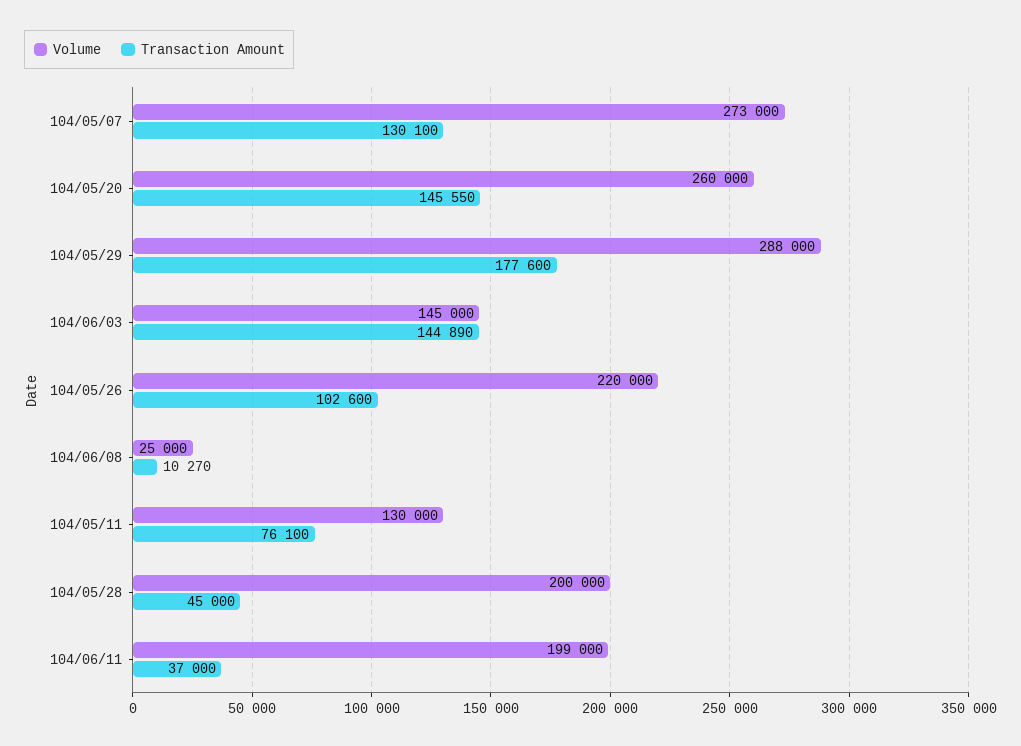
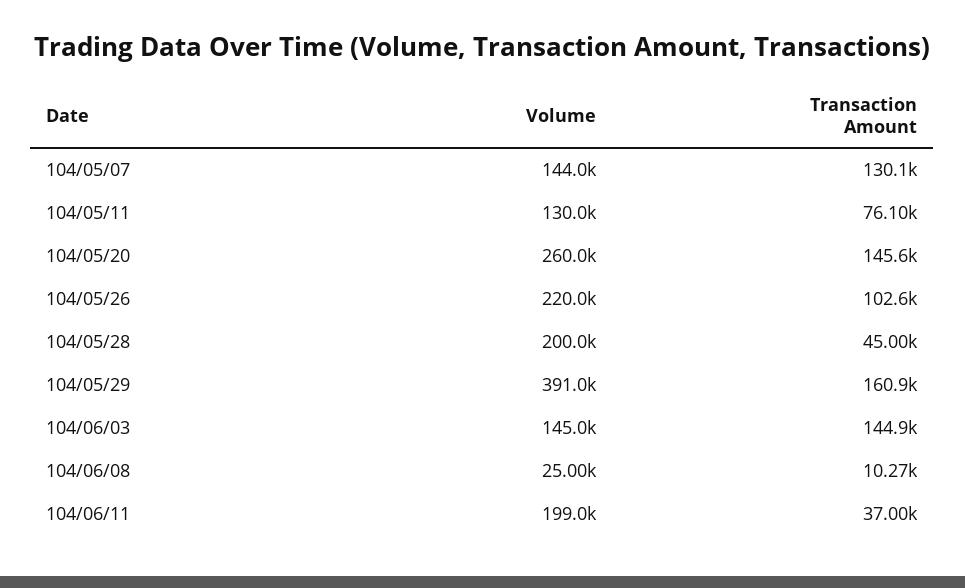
Volume, 104/05/07: 273000 -> 144000
Volume, 104/05/29: 288000 -> 391000
Transaction Amount, 104/05/29: 177600 -> 160900

